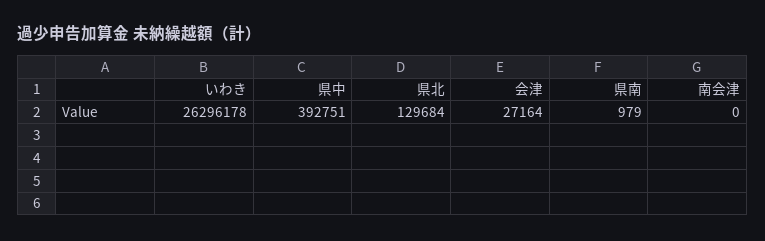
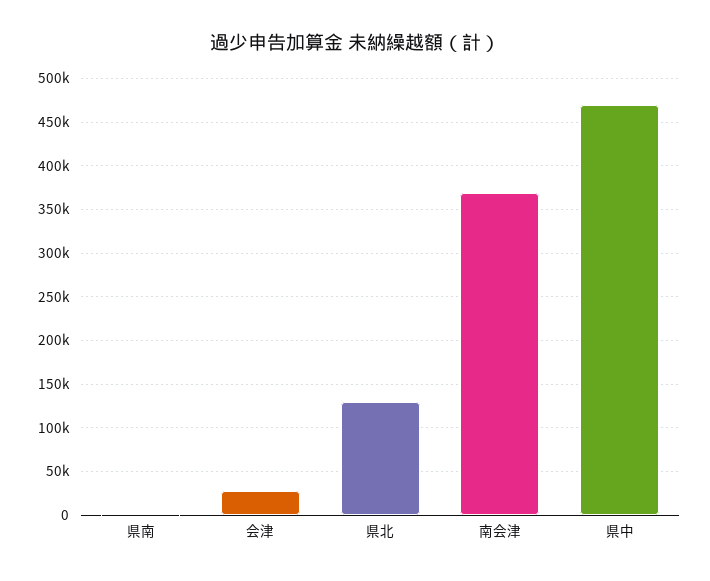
いわき: 26296178 -> none
県中: 392751 -> 470000
南会津: 0 -> 370000

